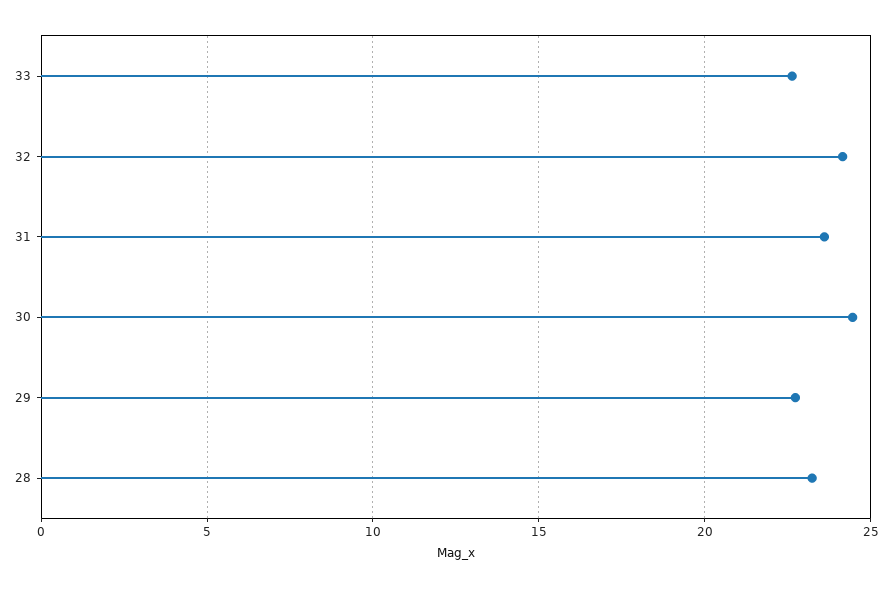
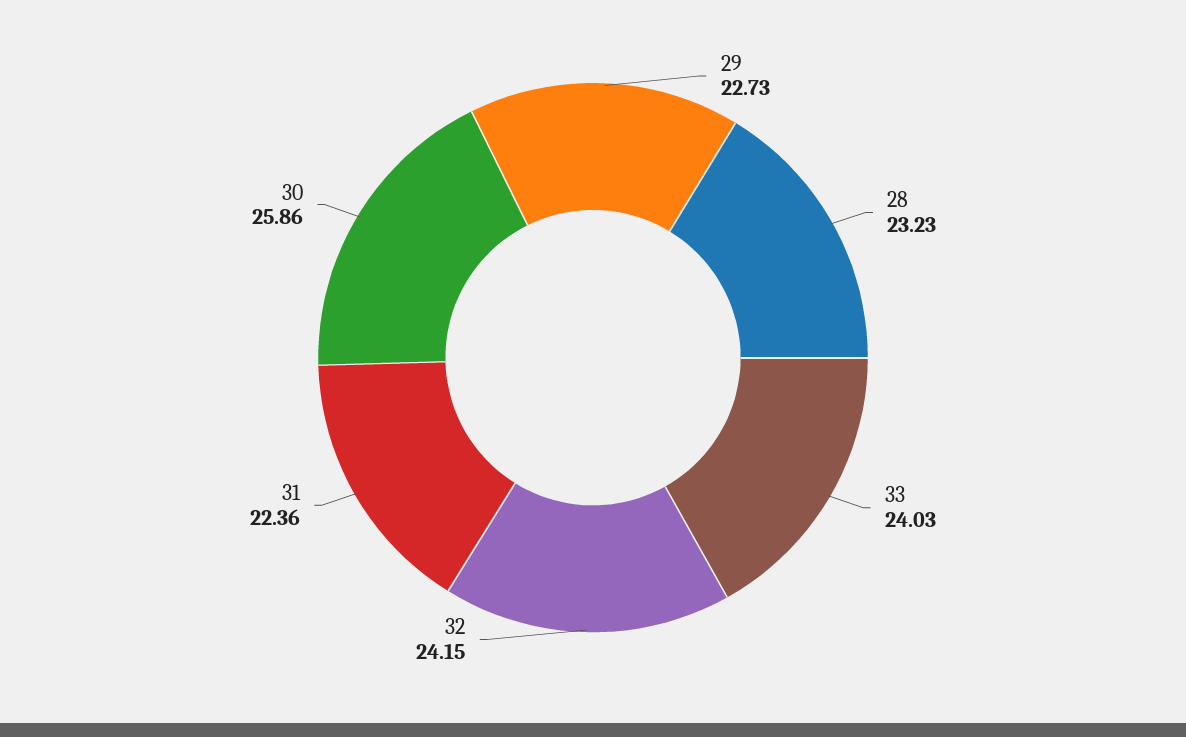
33: 22.5 -> 24.03
31: 23.5 -> 22.36
30: 24.5 -> 25.86

